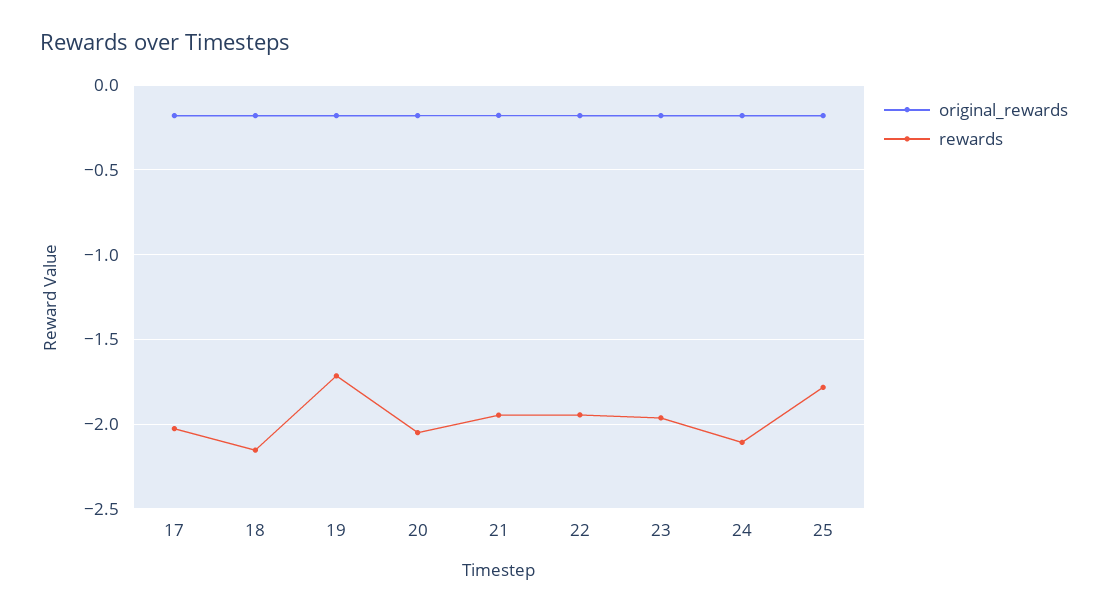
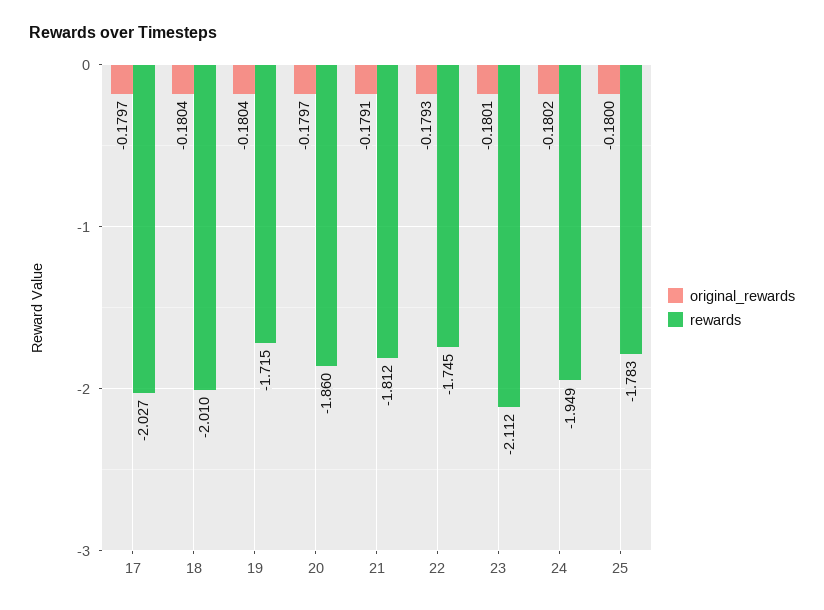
rewards, 18: -2.15 -> -2.01
rewards, 20: -2.05 -> -1.86
rewards, 21: -1.95 -> -1.812
rewards, 22: -1.95 -> -1.745
rewards, 23: -1.95 -> -2.112
rewards, 24: -2.1 -> -1.949

